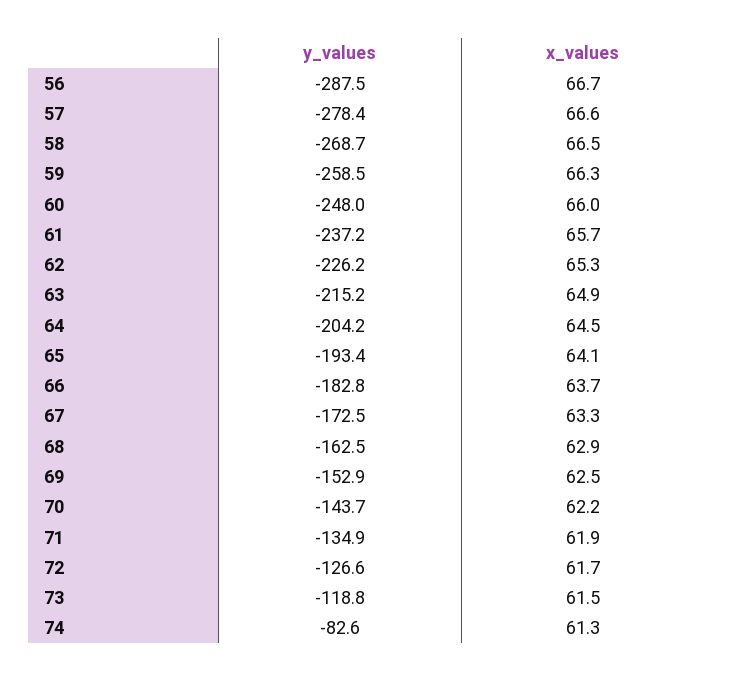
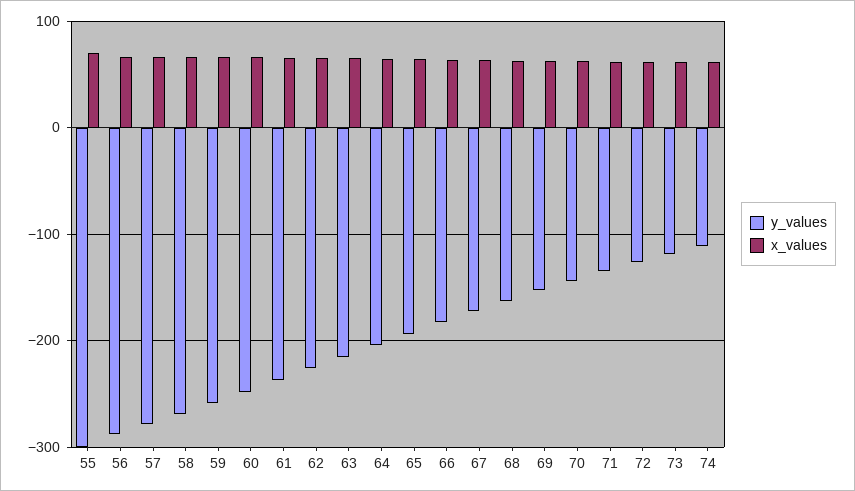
y_values, 74: -82.6 -> -110
y_values, 55: none -> -300
x_values, 55: none -> 70

